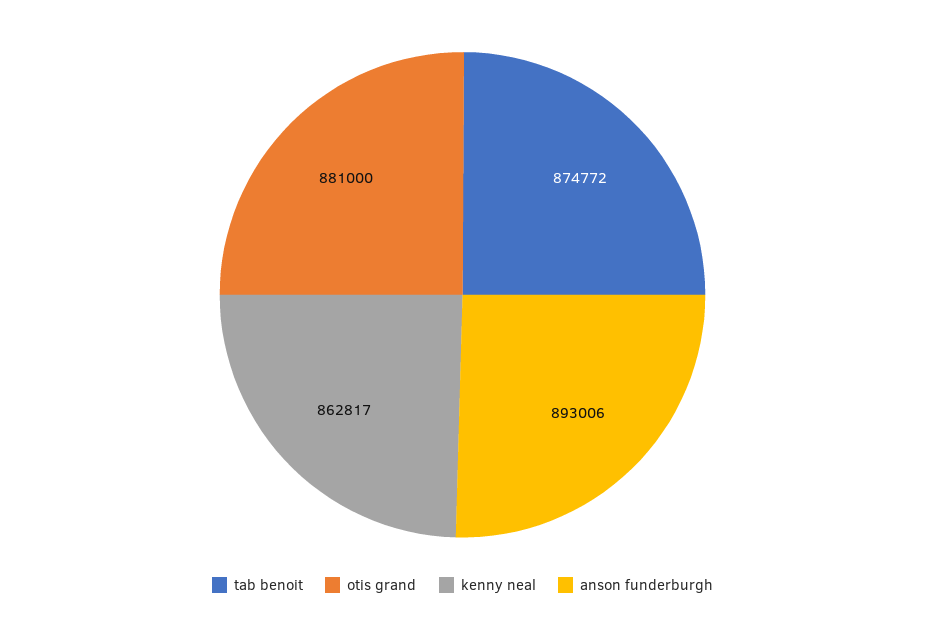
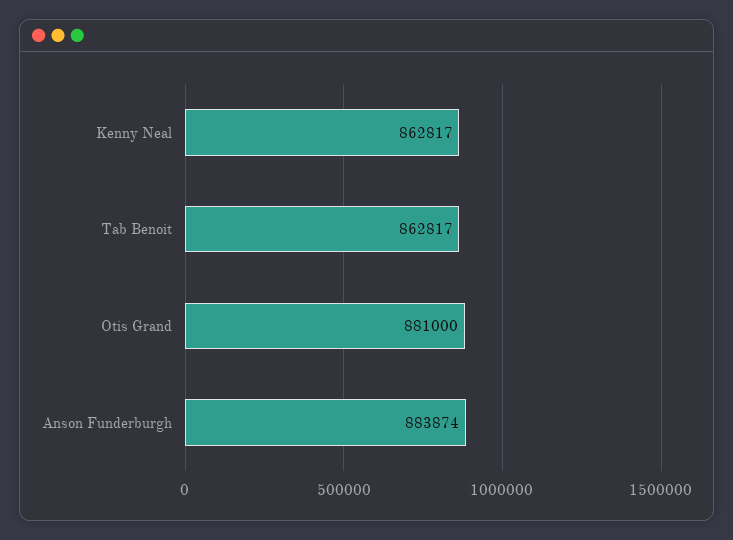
tab benoit: 874772 -> 862817
anson funderburgh: 893006 -> 883874

